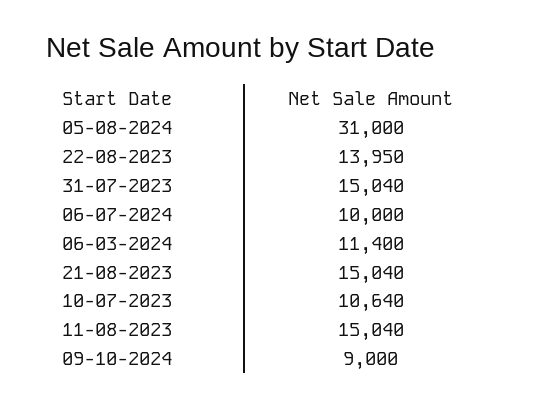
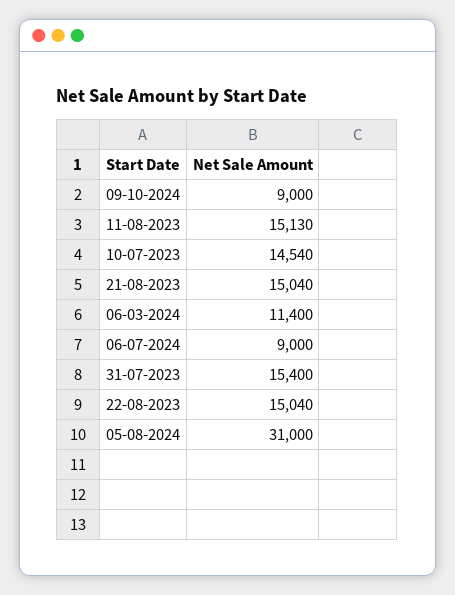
22-08-2023: 13950 -> 15040
31-07-2023: 15040 -> 15400
06-07-2024: 10000 -> 9000
10-07-2023: 10640 -> 14540
11-08-2023: 15040 -> 15130

